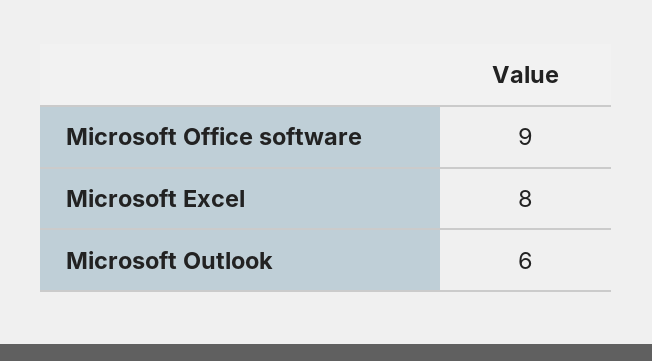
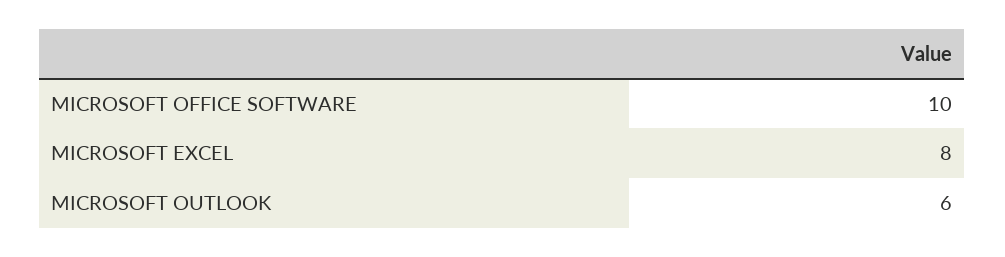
Microsoft Office software: 9 -> 10

